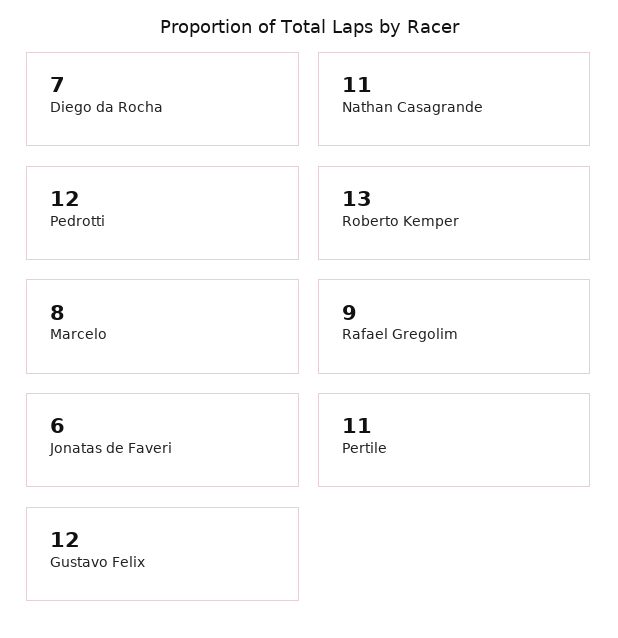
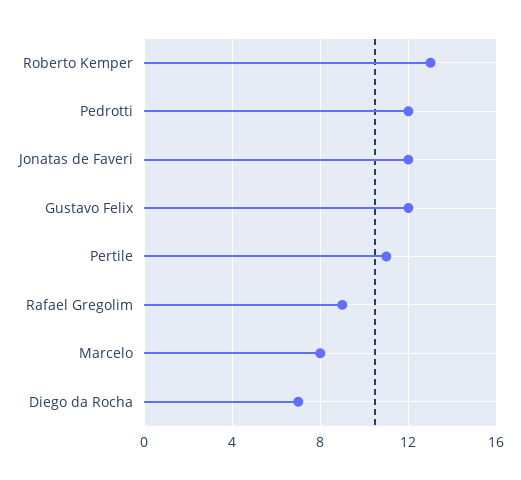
Nathan Casagrande: 11 -> none
Jonatas de Faveri: 6 -> 12

